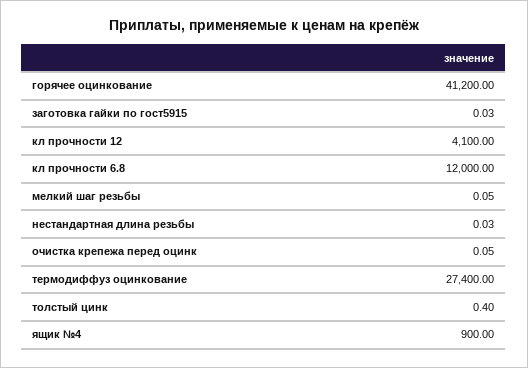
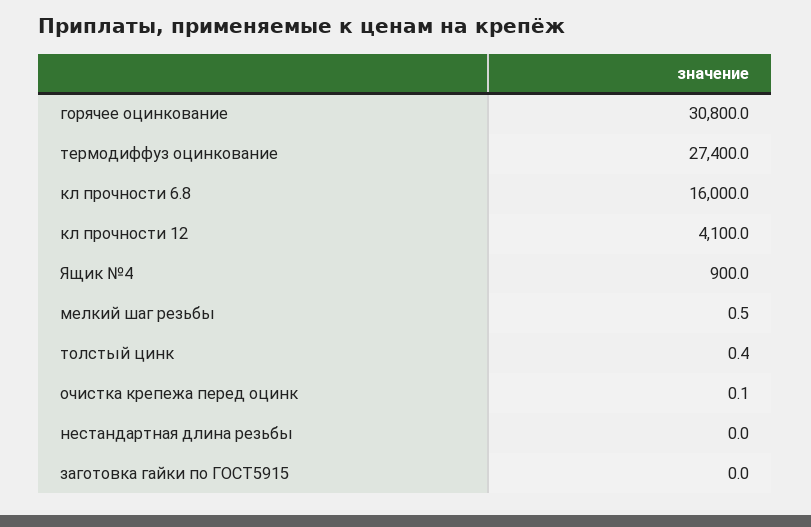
горячее оцинкование: 41200 -> 30800
кл прочности 6.8: 12000 -> 16000
мелкий шаг резьбы: 0.05 -> 0.5

